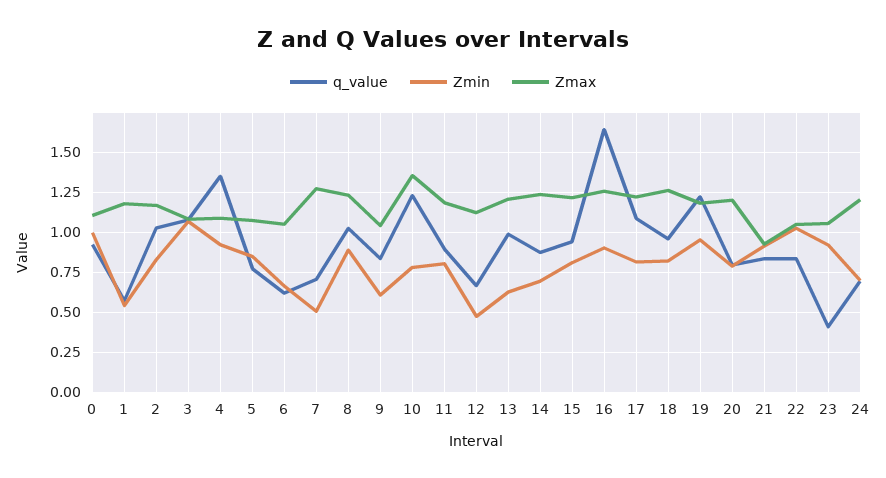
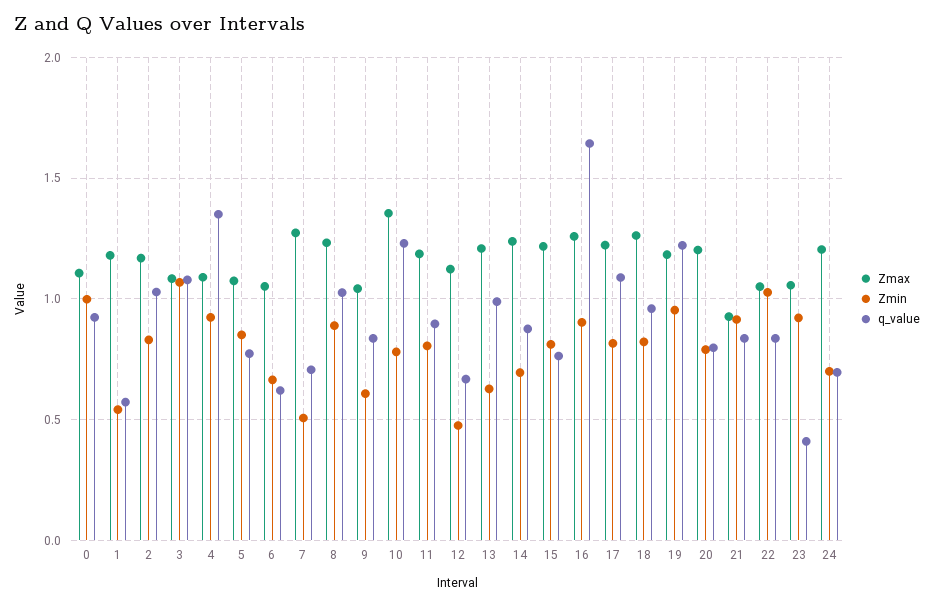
q_value, 15: 0.95 -> 0.75

